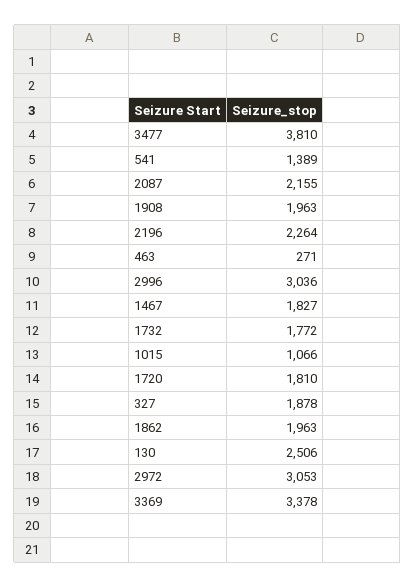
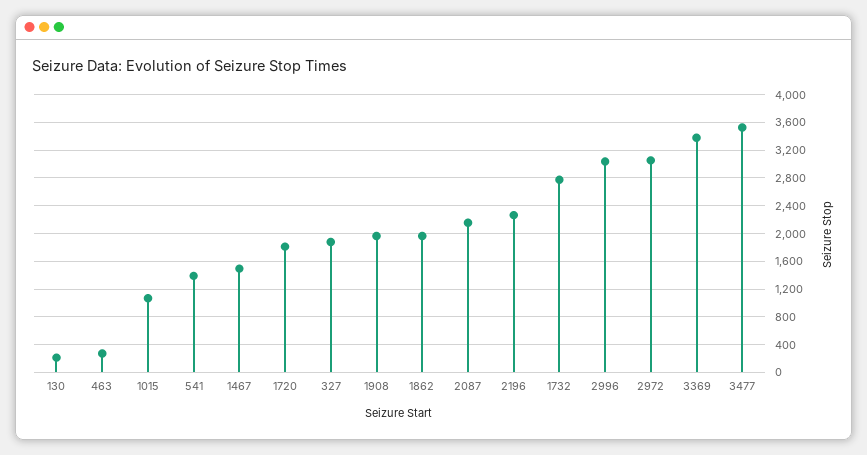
3477: 3810 -> 3500
1467: 1827 -> 1500
1732: 1772 -> 2800
130: 2506 -> 200

